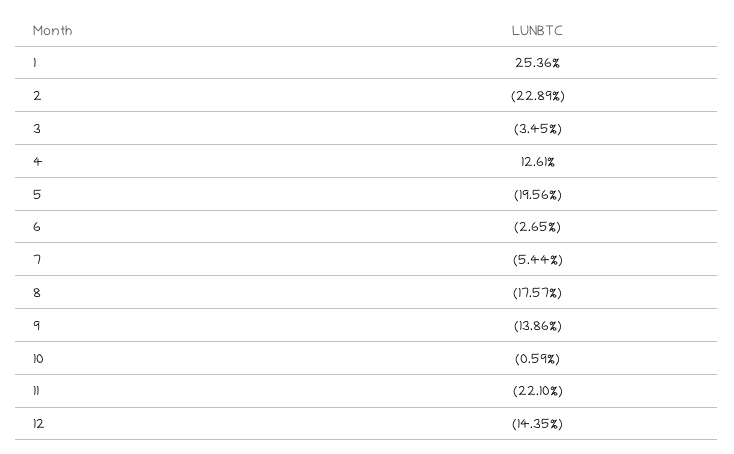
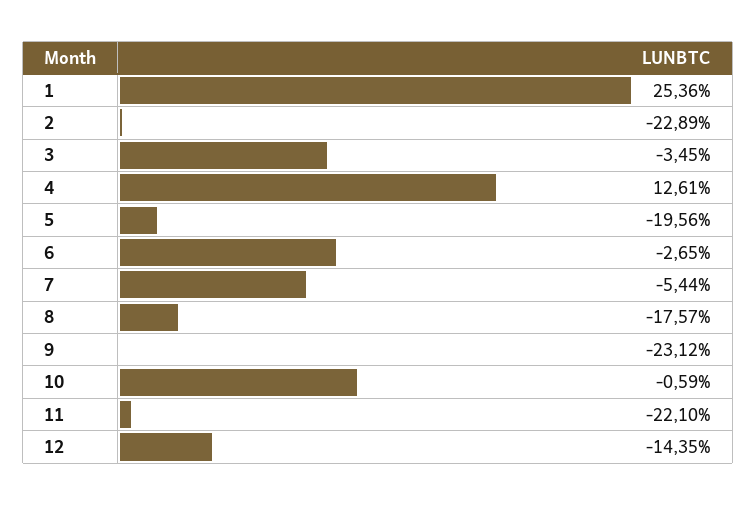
9: -13.86 -> -23.12

